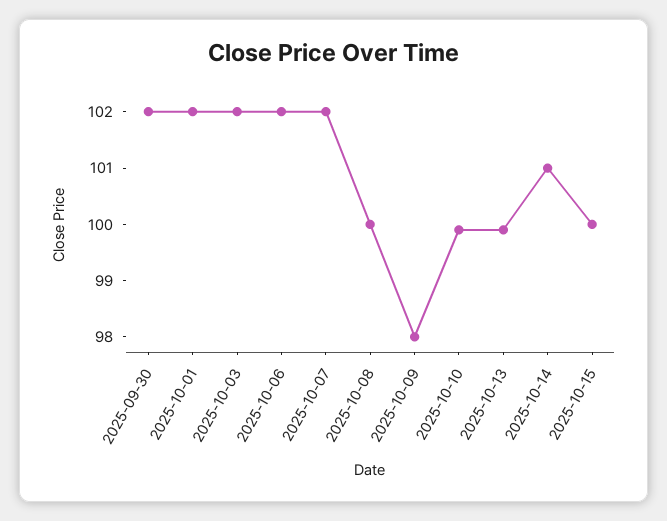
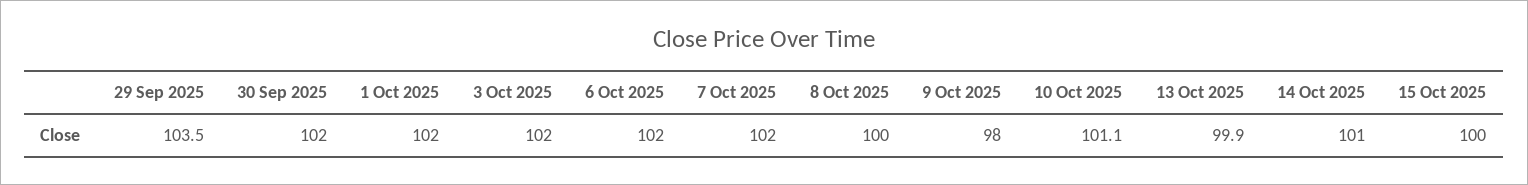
2025-10-10: 100 -> 101.1
29 Sep 2025: none -> 103.5

